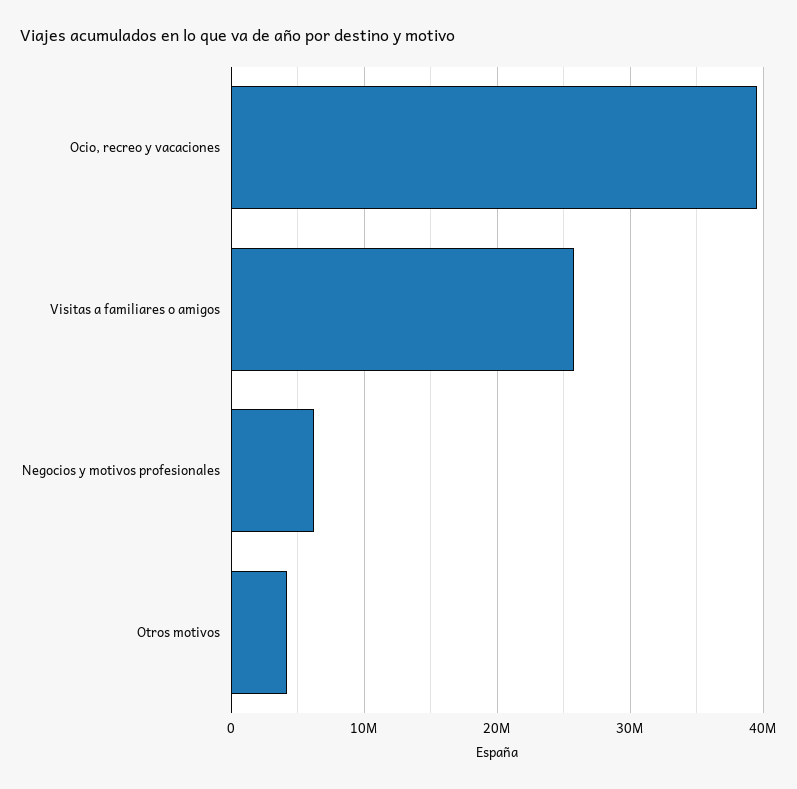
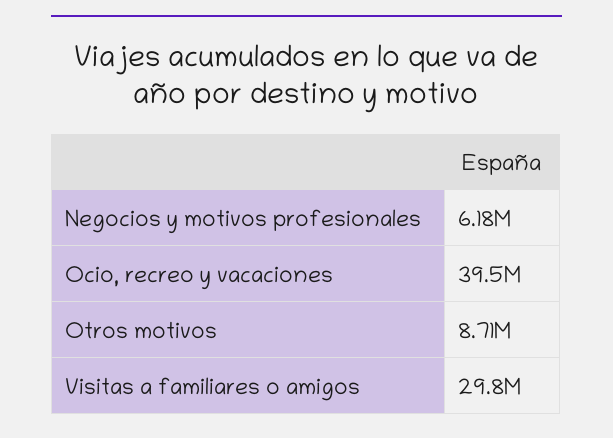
Visitas a familiares o amigos: 26000000 -> 29800000
Otros motivos: 4000000 -> 8710000

